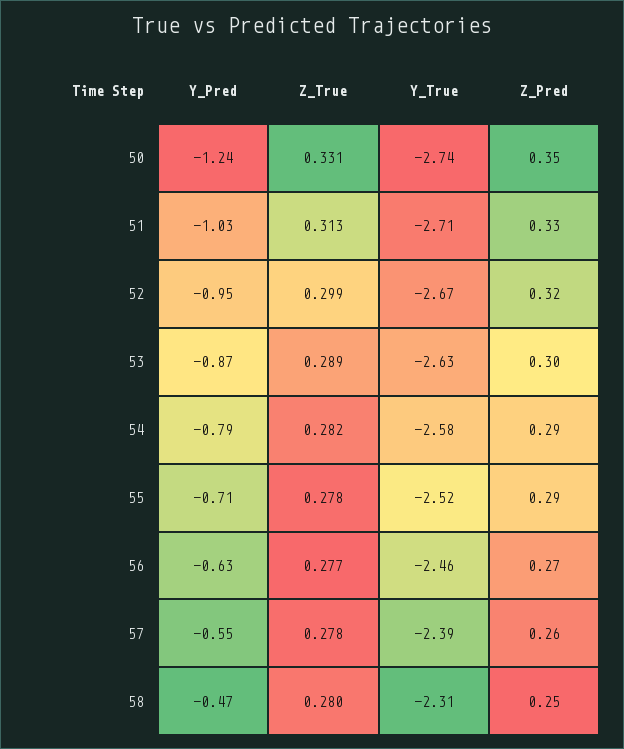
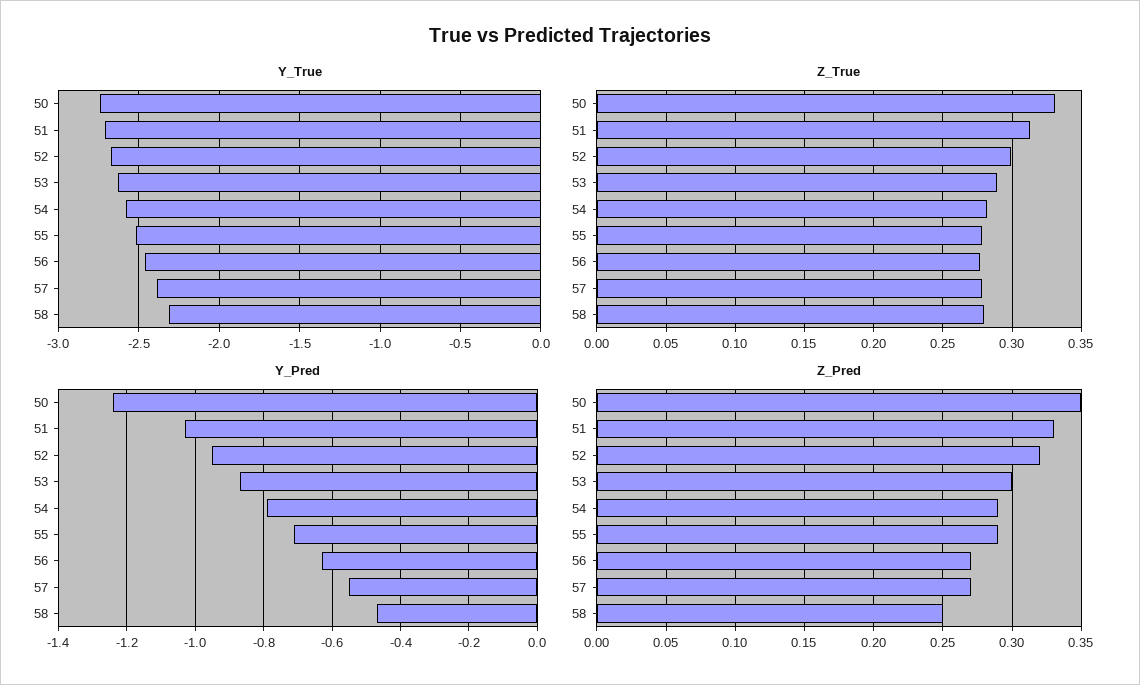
Z_Pred, 57: 0.26 -> 0.27

